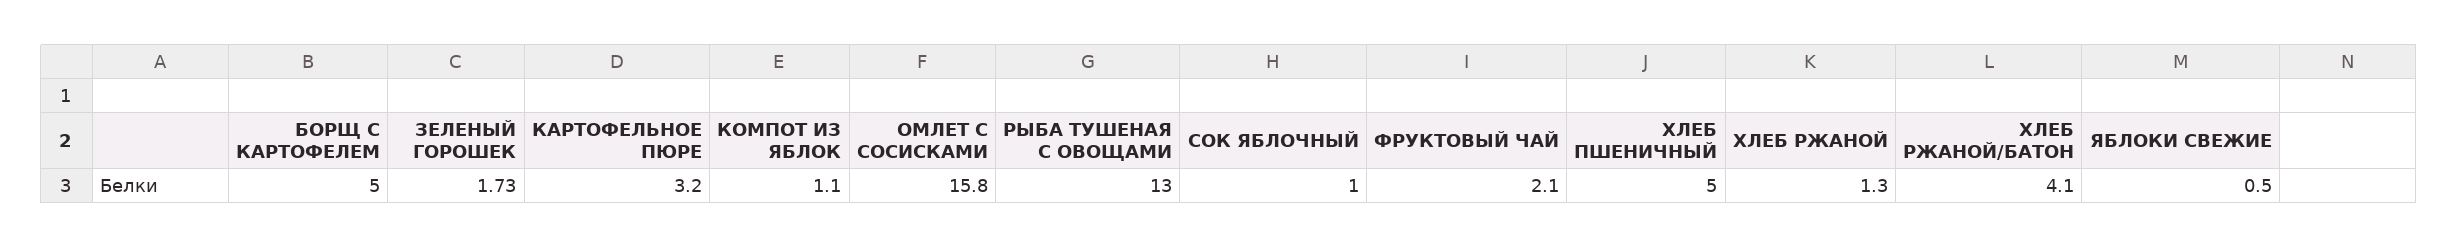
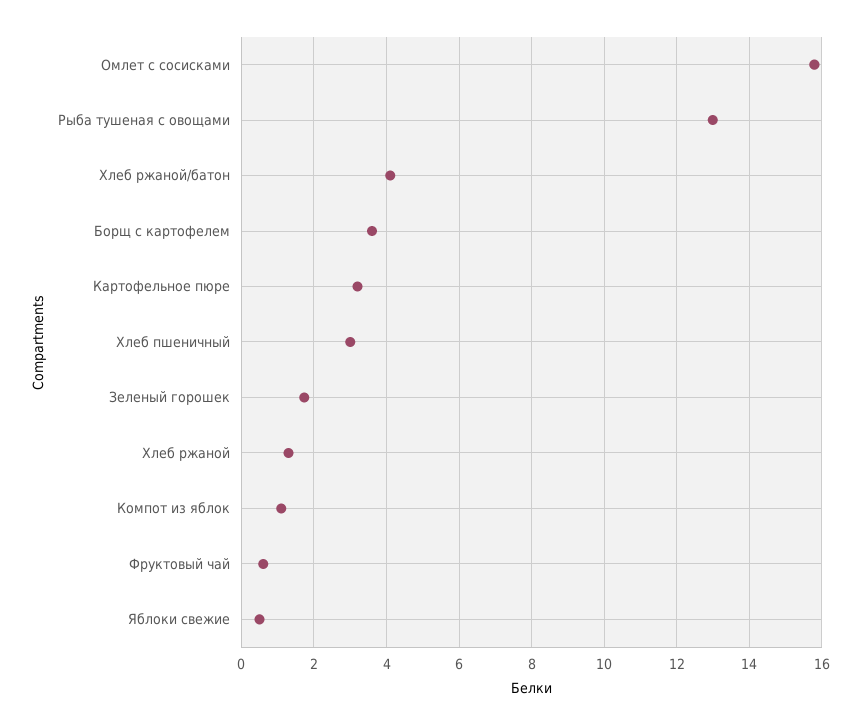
БОРЩ С КАРТОФЕЛЕМ: 5 -> 3.6
СОК ЯБЛОЧНЫЙ: 1 -> none
ФРУКТОВЫЙ ЧАЙ: 2.1 -> 0.6
ХЛЕБ ПШЕНИЧНЫЙ: 5 -> 3

